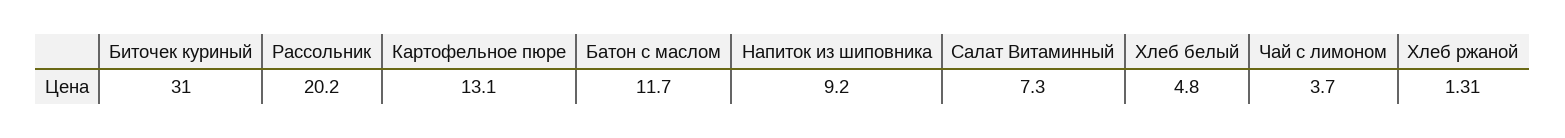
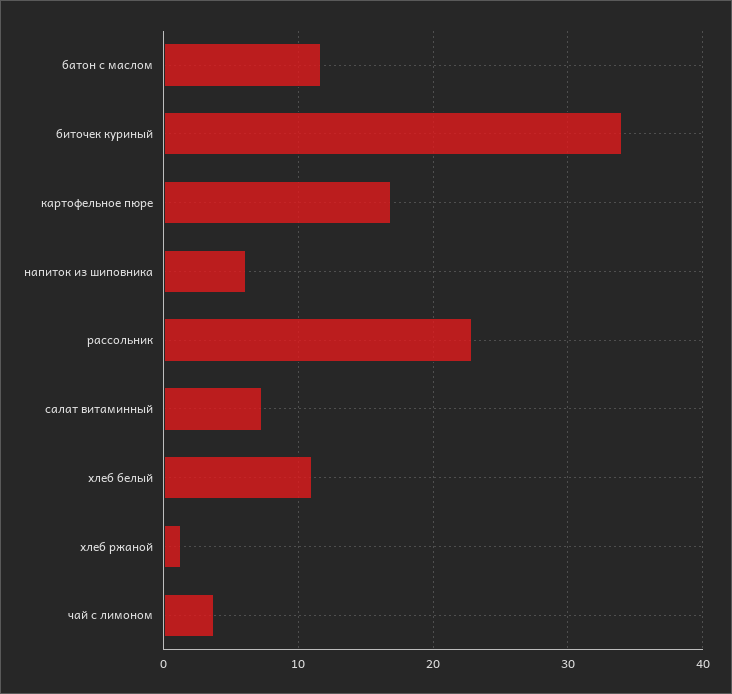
Биточек куриный: 31 -> 34
Рассольник: 20.2 -> 23
Картофельное пюре: 13.1 -> 17
Напиток из шиповника: 9.2 -> 6
Хлеб белый: 4.8 -> 11

